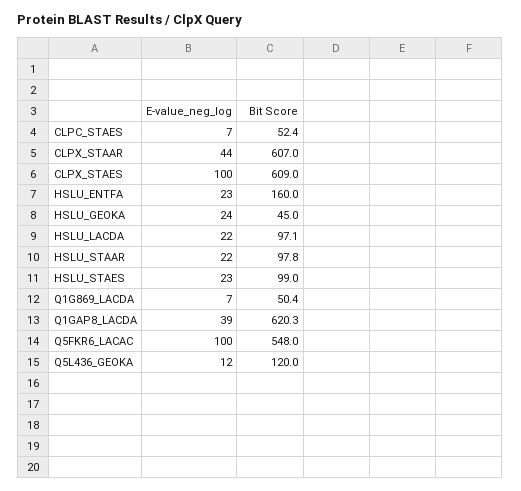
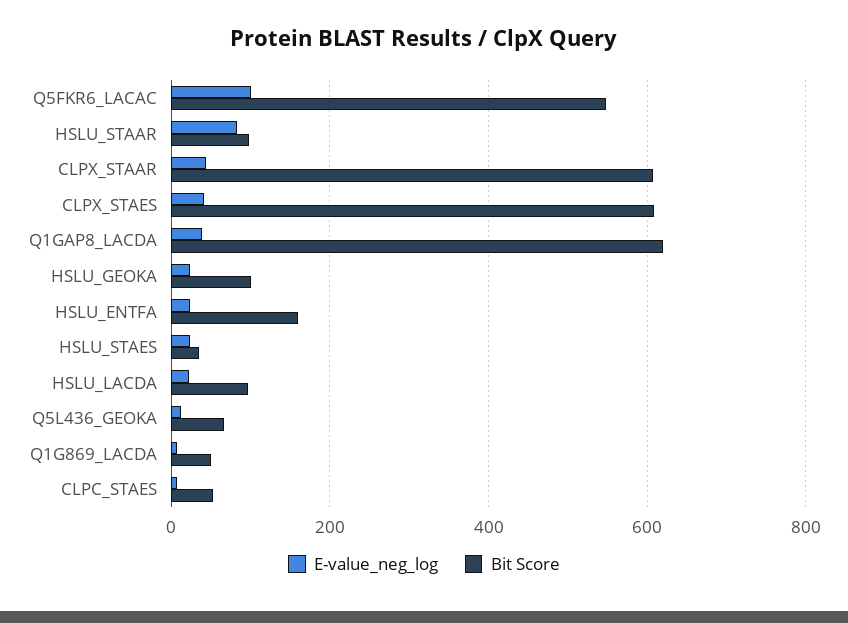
E-value_neg_log, CLPX_STAES: 100 -> 40
Bit Score, HSLU_GEOKA: 45 -> 100
E-value_neg_log, HSLU_STAAR: 22 -> 80
Bit Score, HSLU_STAES: 99 -> 40
Bit Score, Q5L436_GEOKA: 120 -> 60

